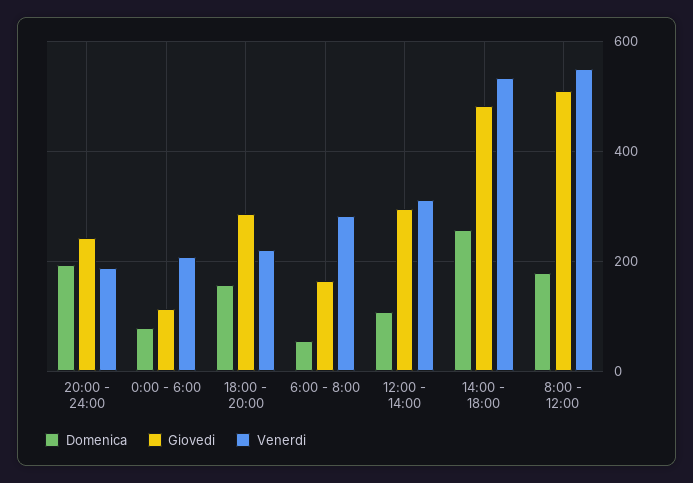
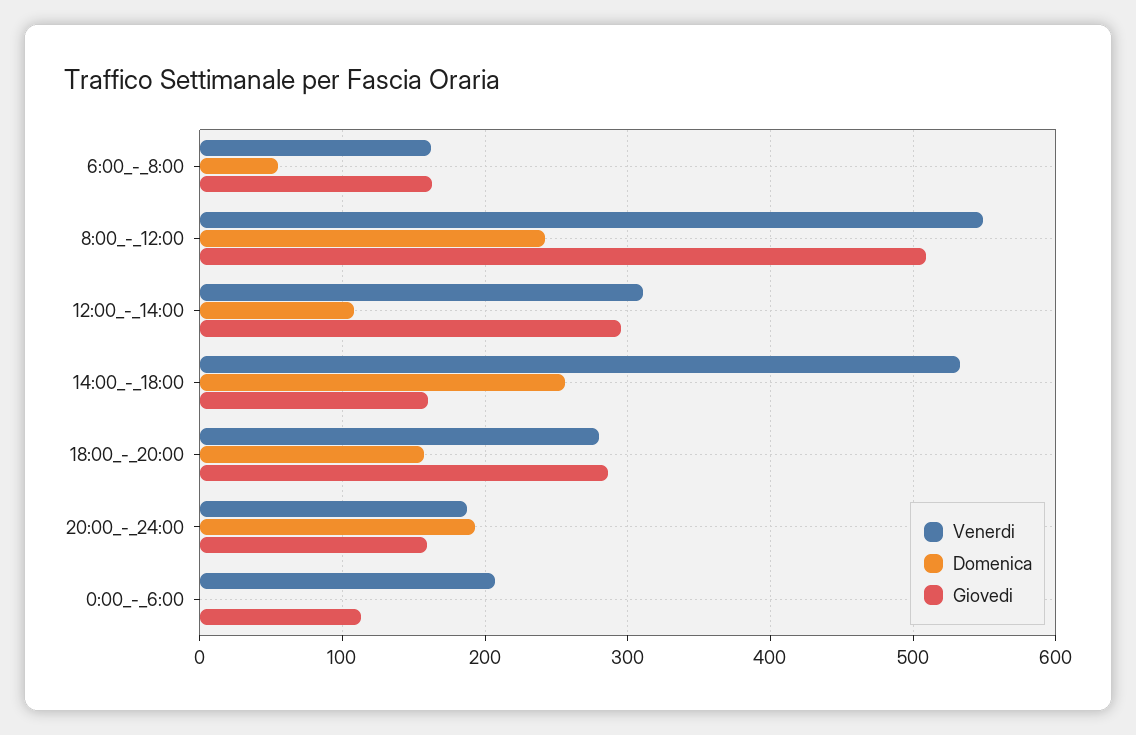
Giovedi, 20:00 - 24:00: 240 -> 160
Domenica, 0:00 - 6:00: 80 -> 0
Venerdi, 18:00 - 20:00: 220 -> 280
Venerdi, 6:00 - 8:00: 280 -> 160
Giovedi, 14:00 - 18:00: 480 -> 160
Domenica, 8:00 - 12:00: 180 -> 240

